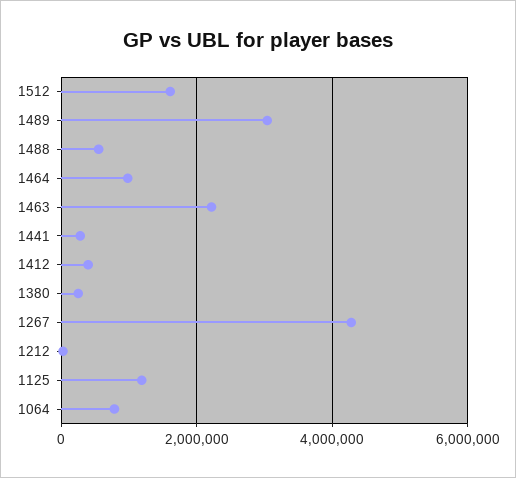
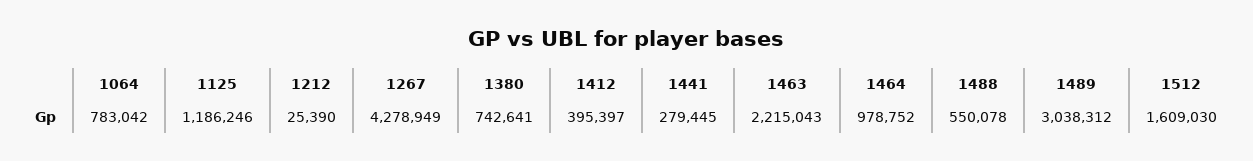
1380: 200000 -> 742641

